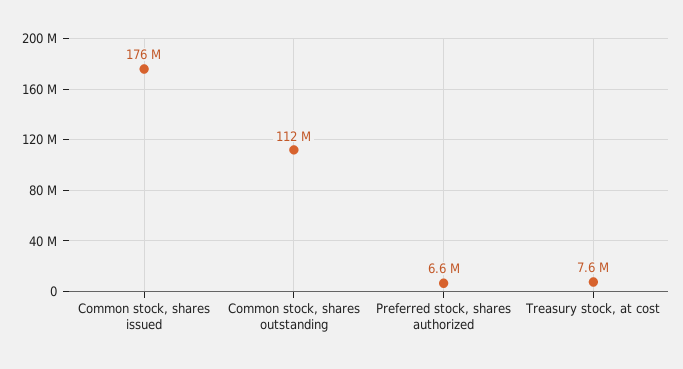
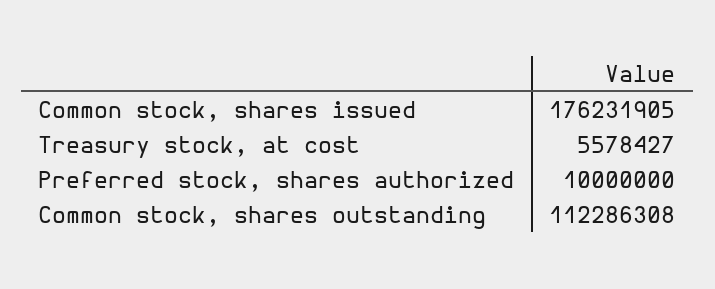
Preferred stock, shares authorized: 6600000 -> 10000000
Treasury stock, at cost: 7600000 -> 5578427

